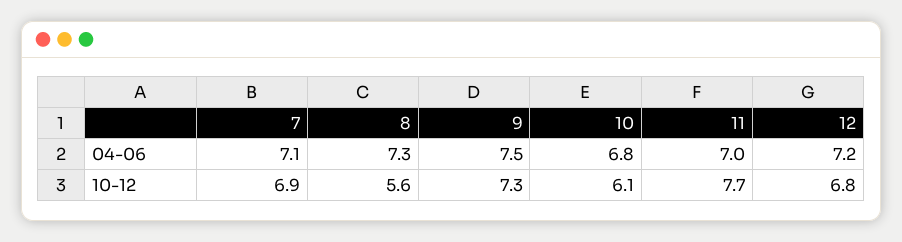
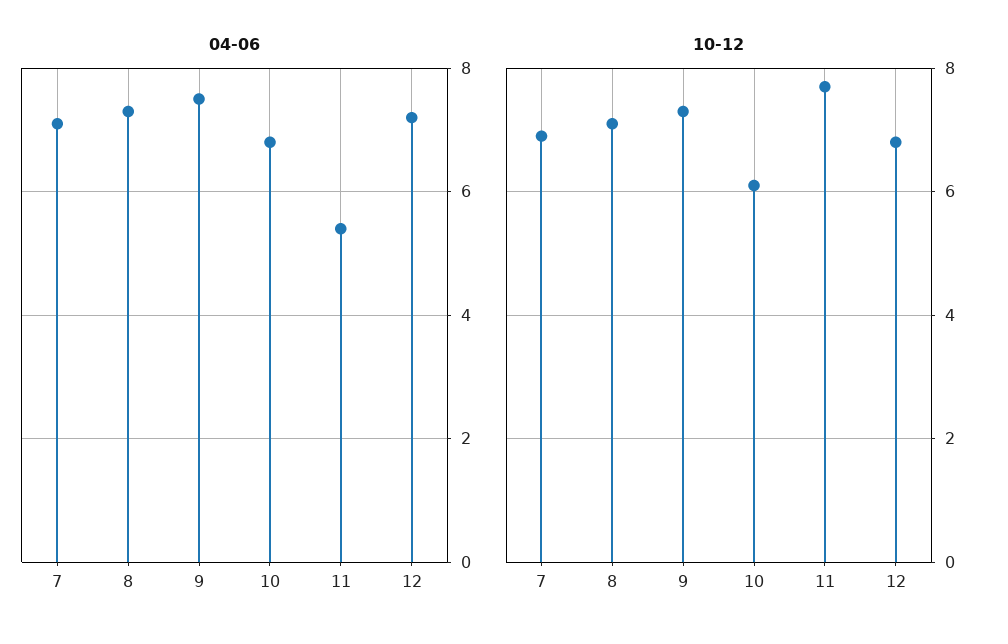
04-06, 11: 7 -> 5.5
10-12, 8: 5.6 -> 7

